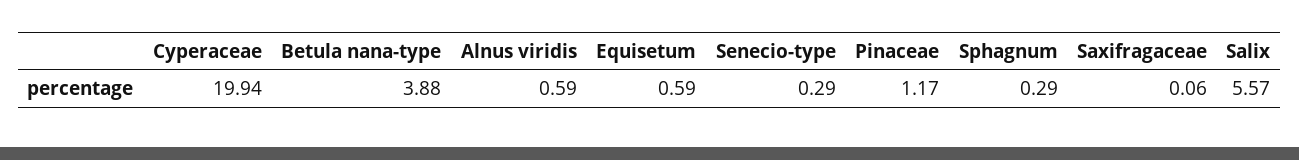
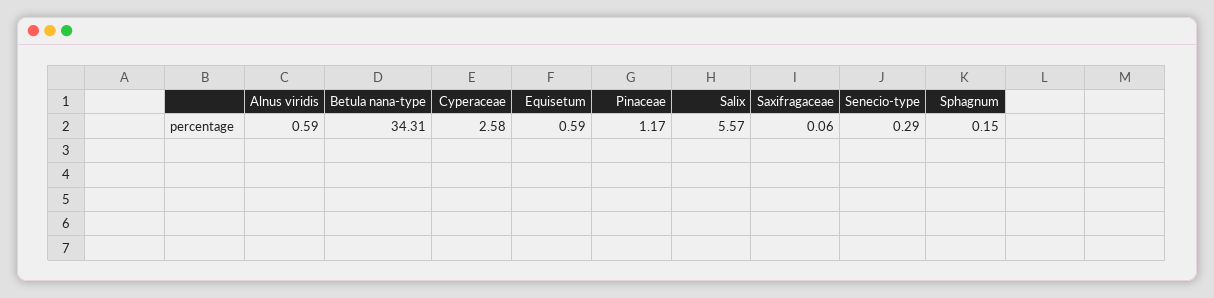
Cyperaceae: 19.94 -> 2.58
Betula nana-type: 3.88 -> 34.31
Sphagnum: 0.29 -> 0.15

